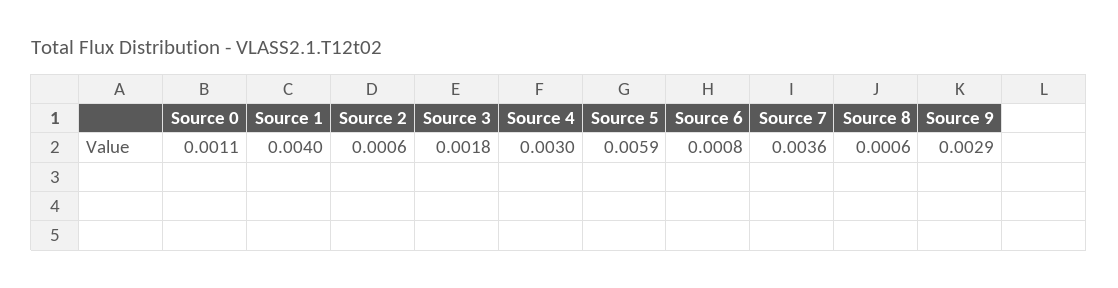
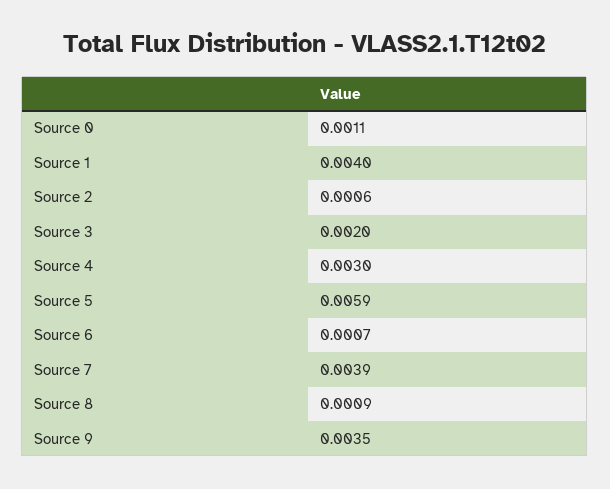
Source 3: 0.0018 -> 0.002
Source 6: 0.0008 -> 0.0007
Source 7: 0.0036 -> 0.0039
Source 8: 0.0006 -> 0.0009
Source 9: 0.0029 -> 0.0035

